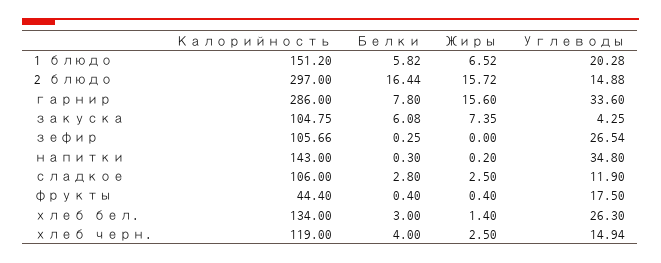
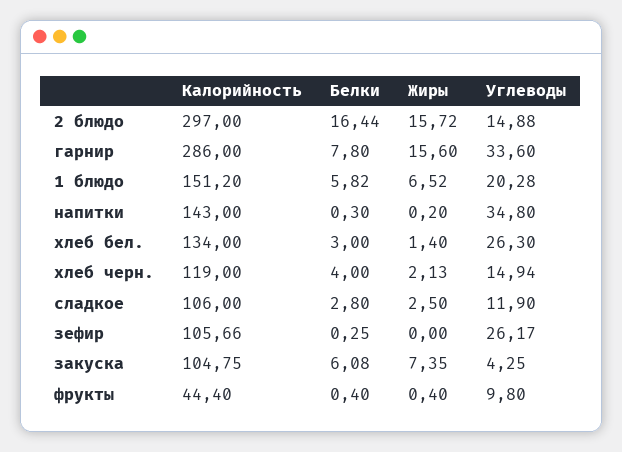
Углеводы, зефир: 26.54 -> 26.17
Углеводы, фрукты: 17.5 -> 9.8
Жиры, хлеб черн.: 2.5 -> 2.13

